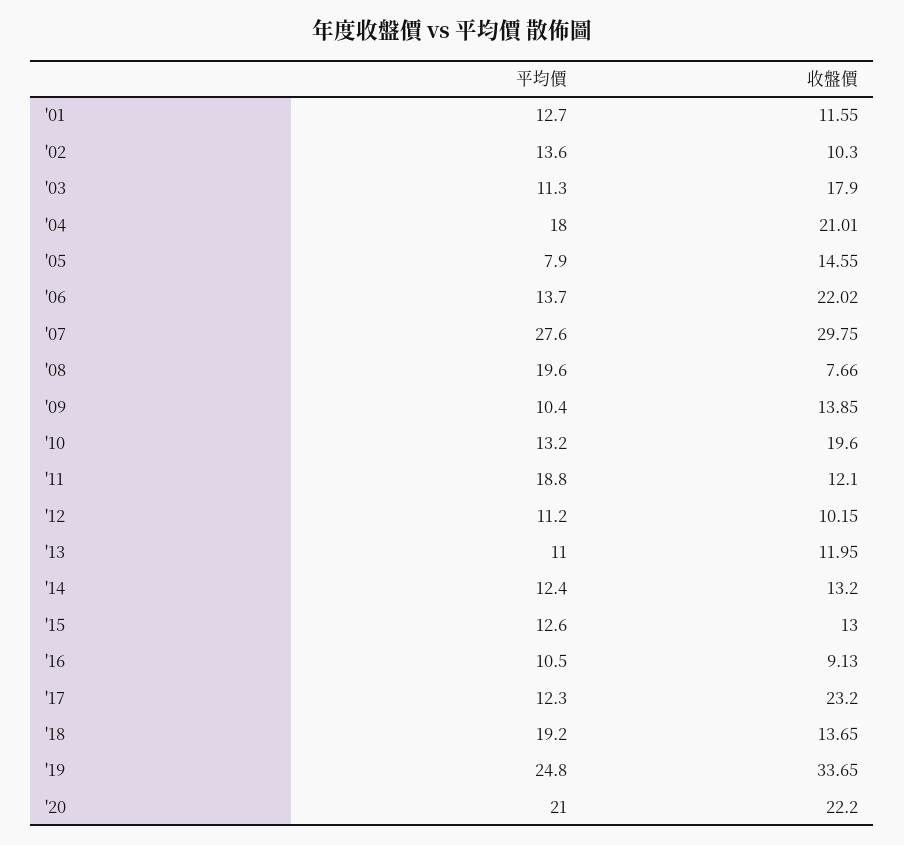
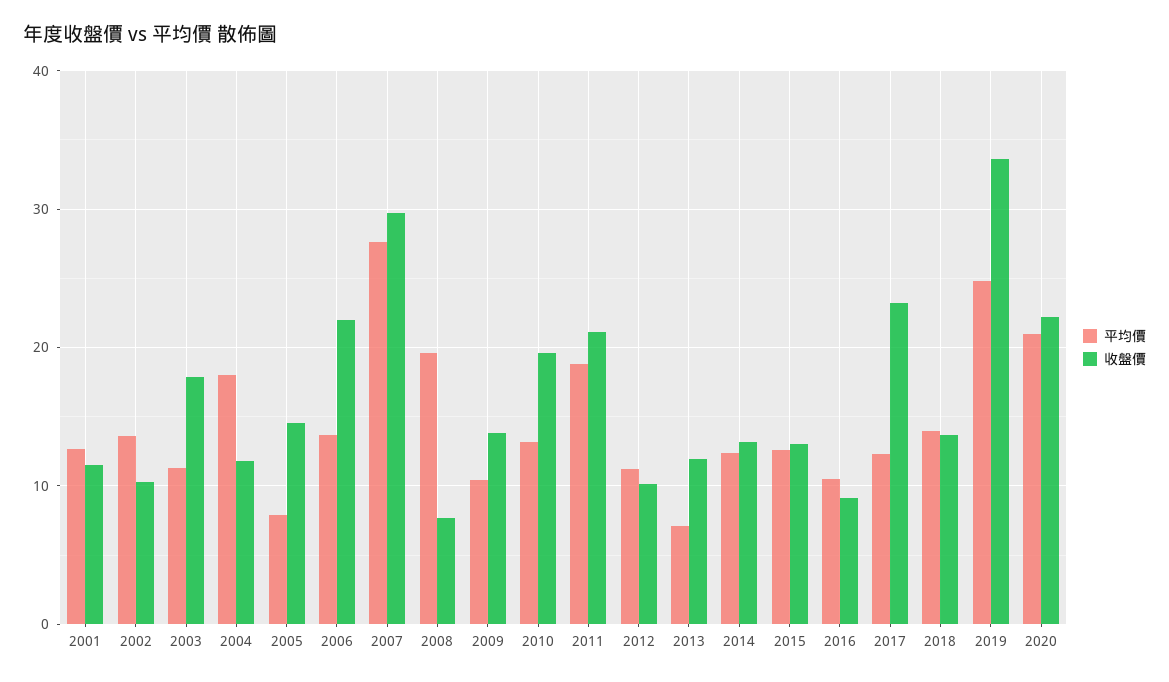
收盤價, '04: 21.01 -> 12
收盤價, '11: 12.1 -> 21
平均價, '13: 11 -> 7
平均價, '18: 19.2 -> 14

